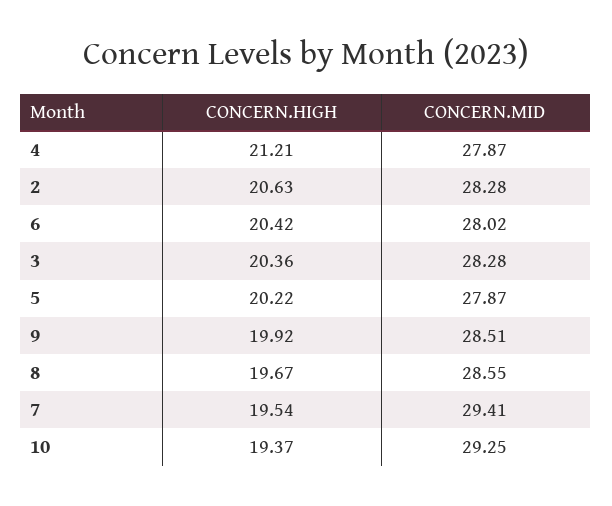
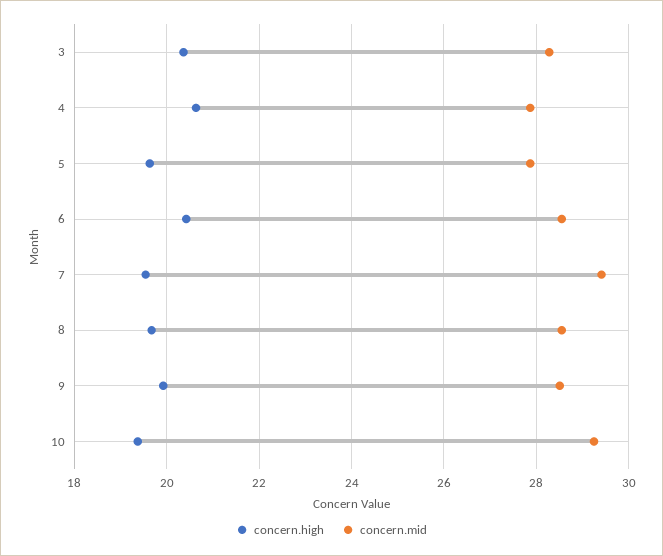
CONCERN.HIGH, 4: 21.21 -> 20.6
CONCERN.HIGH, 2: 20.63 -> none
CONCERN.MID, 2: 28.28 -> none
CONCERN.MID, 6: 28.02 -> 28.6
CONCERN.HIGH, 5: 20.22 -> 19.6

